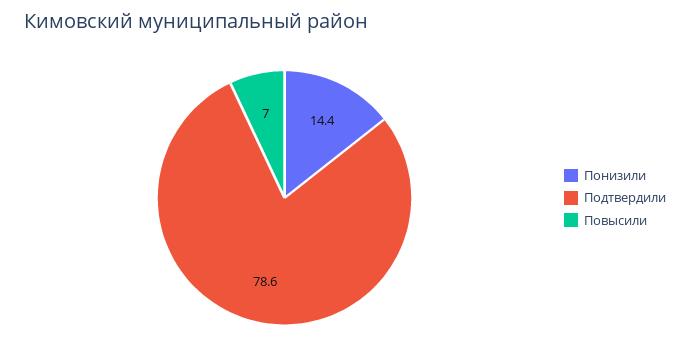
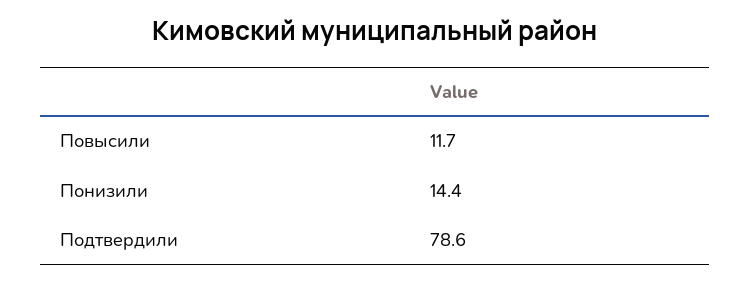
Повысили: 7 -> 11.7

